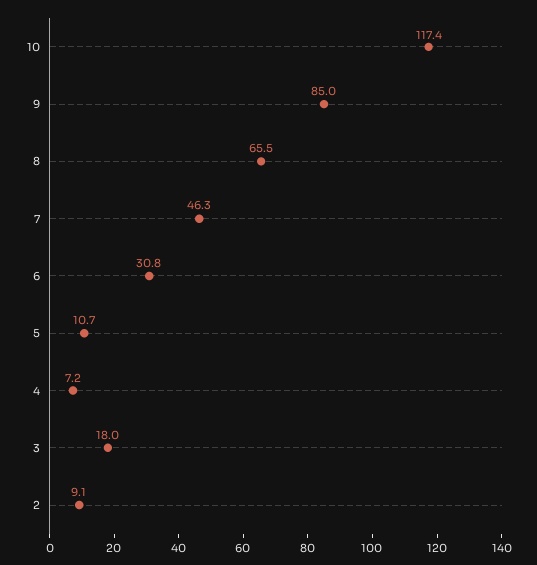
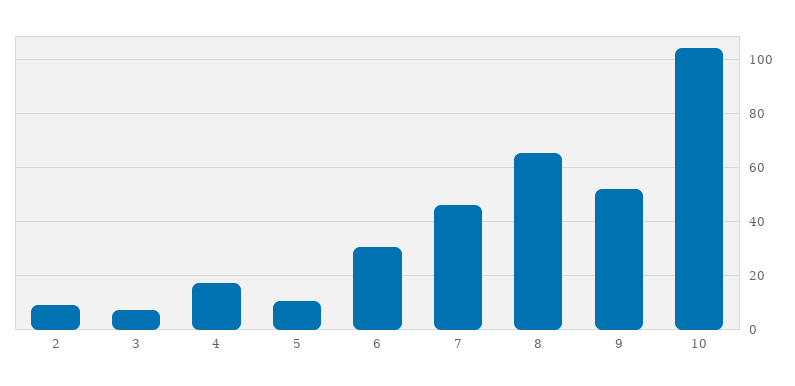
10: 117.4 -> 105
9: 85 -> 52.5
4: 7.2 -> 17.5
3: 18 -> 7.5

